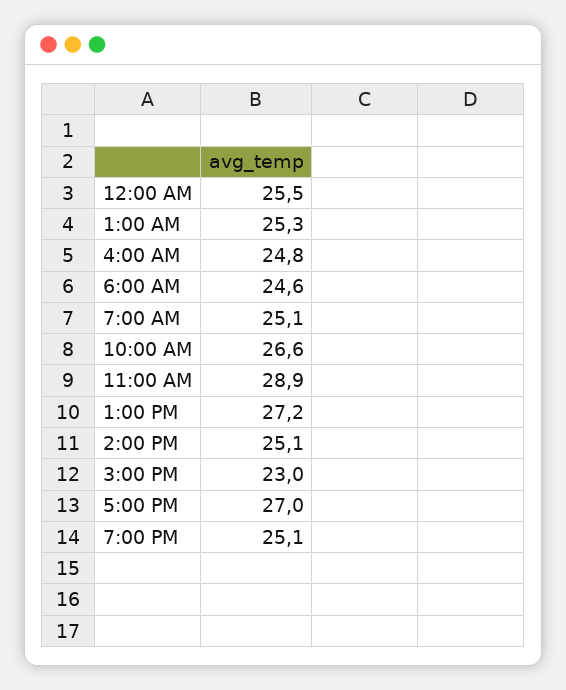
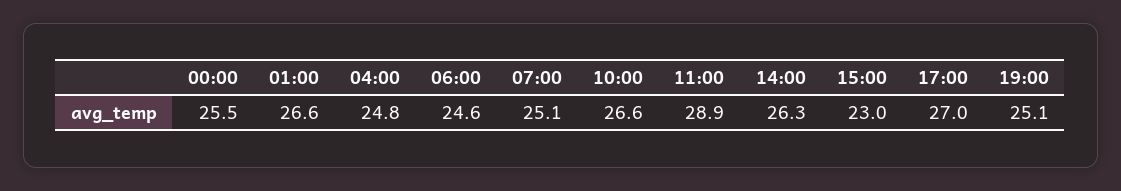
1:00 AM: 25.3 -> 26.6
1:00 PM: 27.2 -> none
2:00 PM: 25.1 -> 26.3

